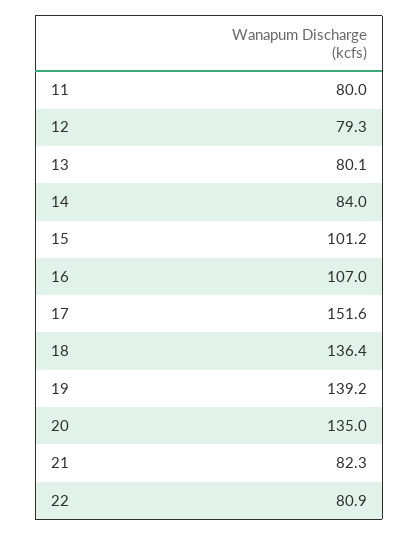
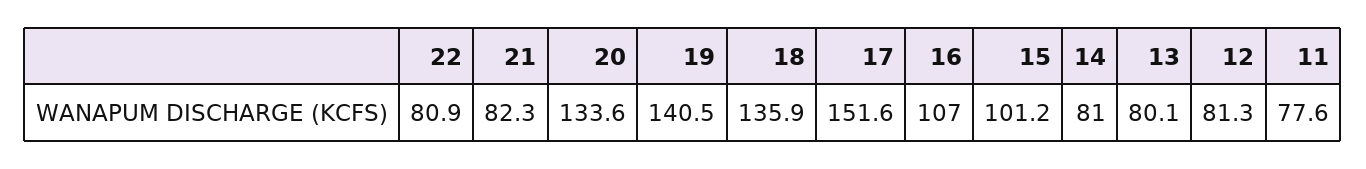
11: 80 -> 77.6
12: 79.3 -> 81.3
14: 84 -> 81
18: 136.4 -> 135.9
19: 139.2 -> 140.5
20: 135 -> 133.6

